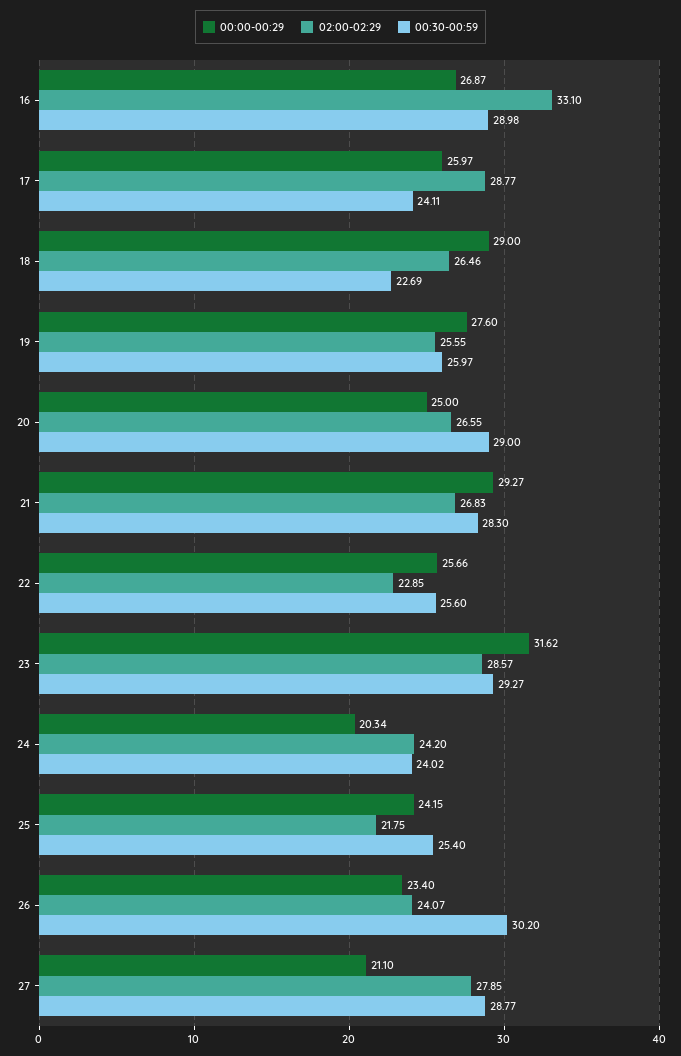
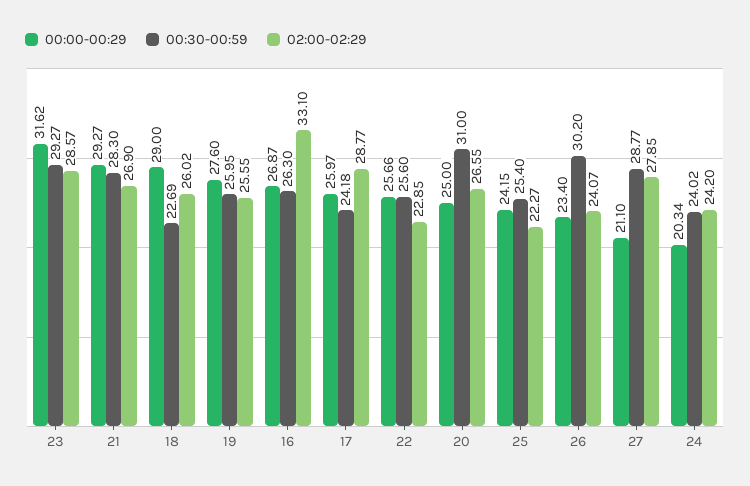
00:30-00:59, 16: 28.98 -> 26.3
00:30-00:59, 17: 24.11 -> 24.18
02:00-02:29, 18: 26.46 -> 26.02
00:30-00:59, 19: 25.97 -> 25.95
00:30-00:59, 20: 29 -> 31
02:00-02:29, 21: 26.83 -> 26.9
02:00-02:29, 25: 21.75 -> 22.27

